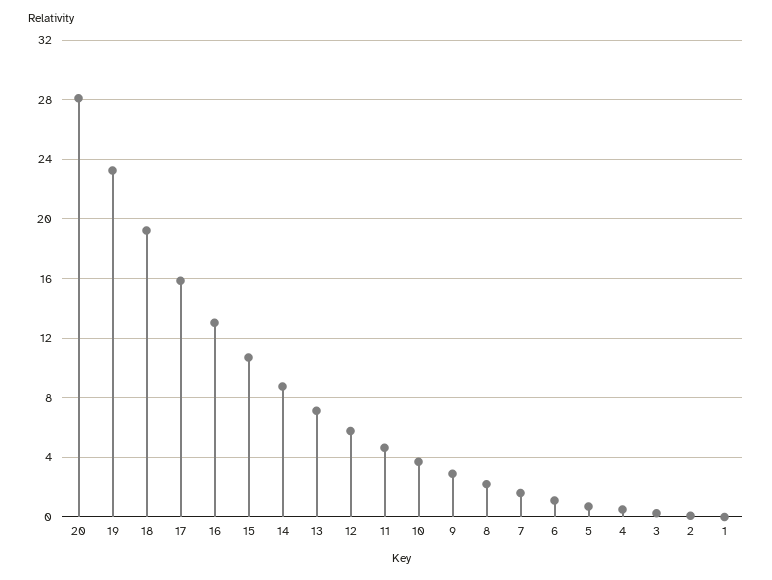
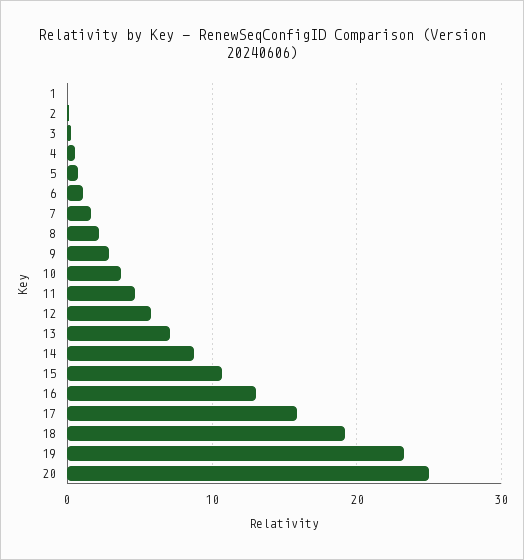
20: 28 -> 25

